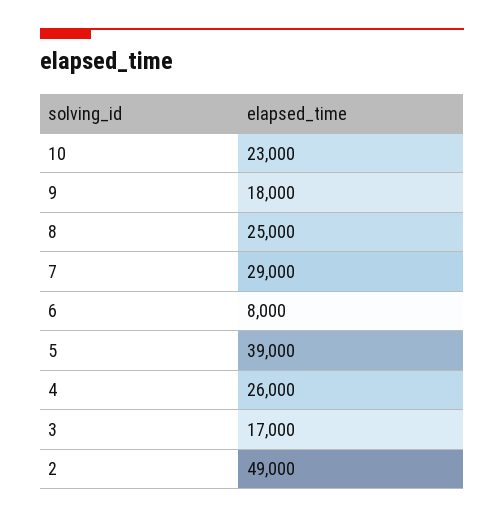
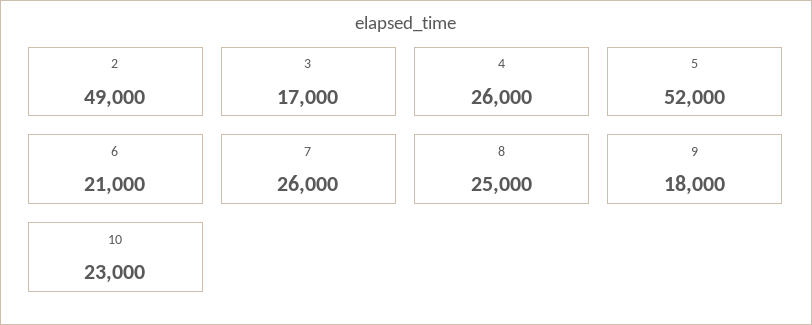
7: 29000 -> 26000
6: 8000 -> 21000
5: 39000 -> 52000

